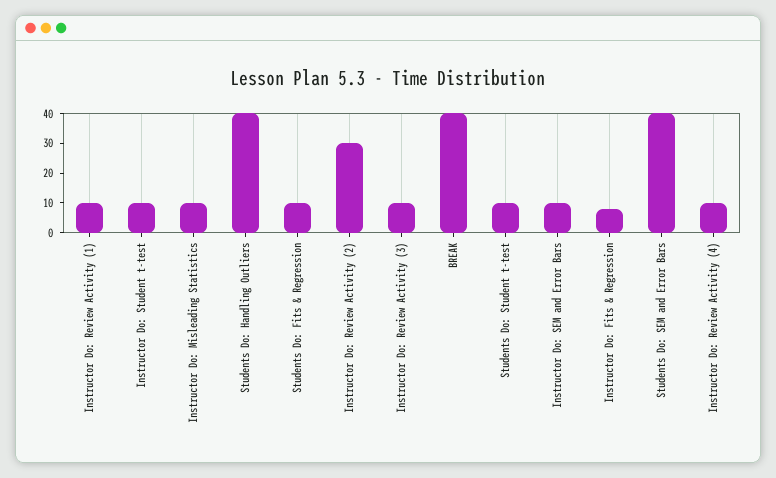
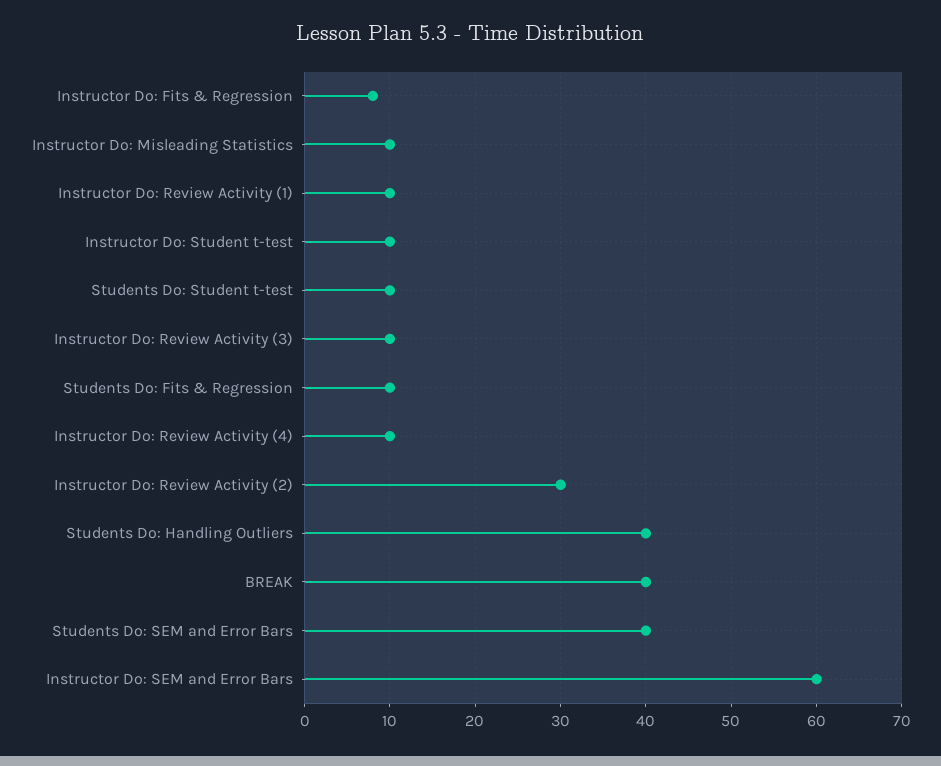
Instructor Do: SEM and Error Bars: 10 -> 60

